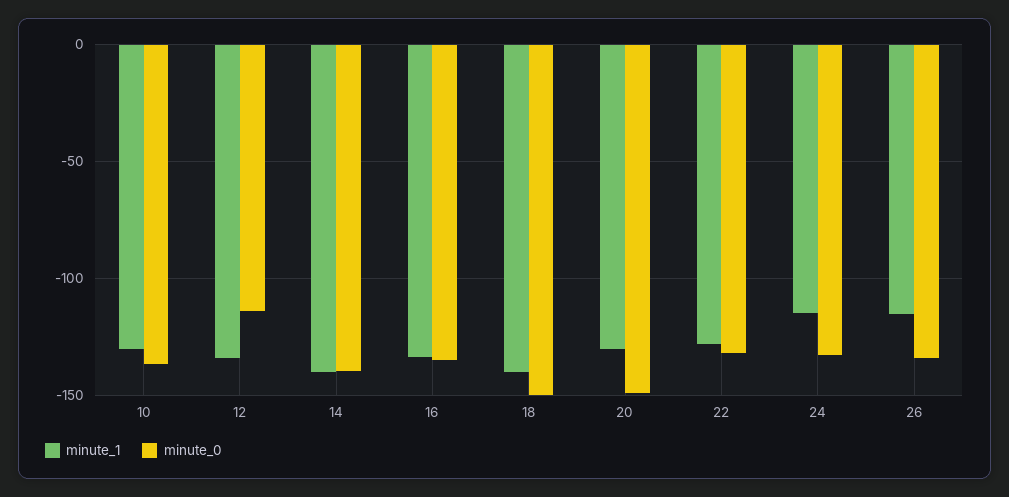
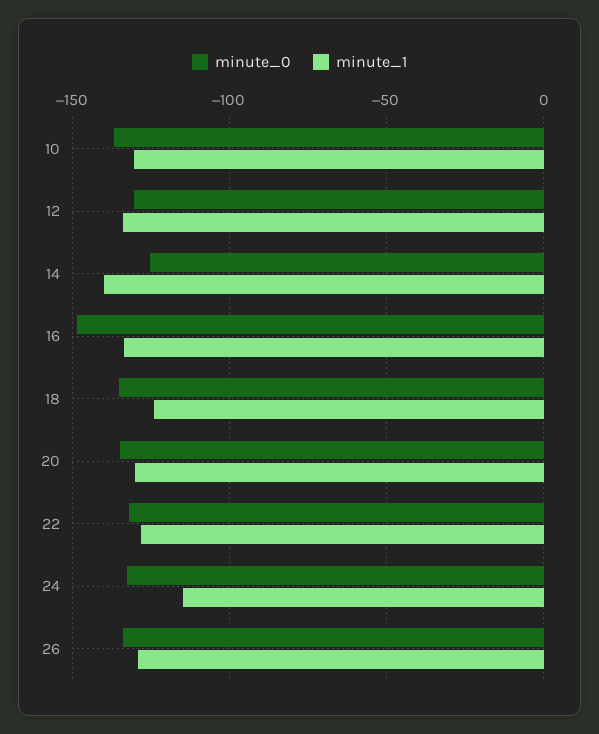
minute_0, 12: -115 -> -130
minute_0, 14: -140 -> -125
minute_0, 16: -135 -> -150
minute_1, 18: -140 -> -125
minute_0, 18: -150 -> -135
minute_0, 20: -150 -> -135
minute_1, 26: -115 -> -130

